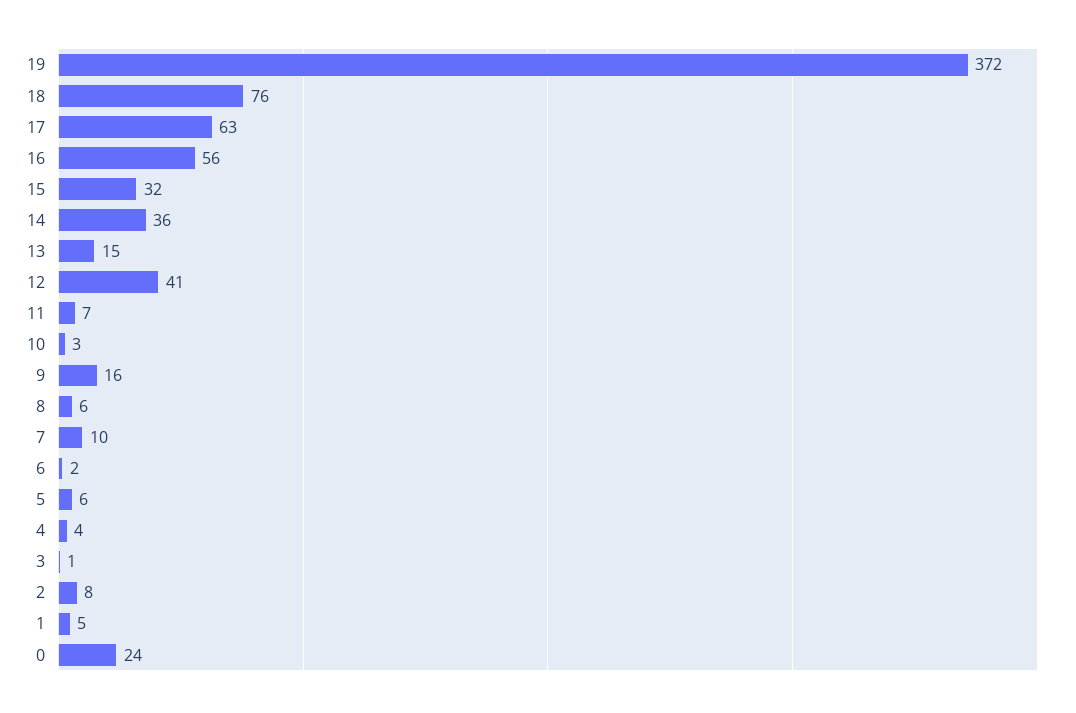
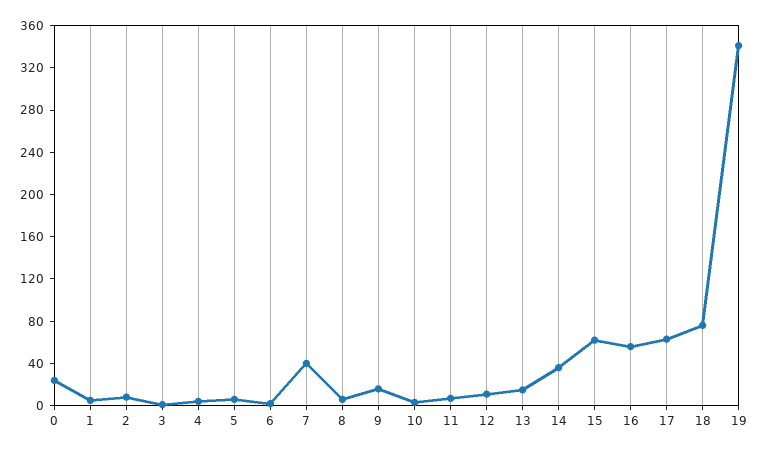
19: 372 -> 340
15: 32 -> 60
12: 41 -> 10
7: 10 -> 40

